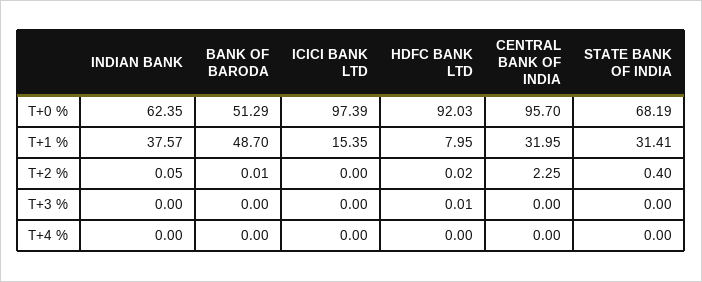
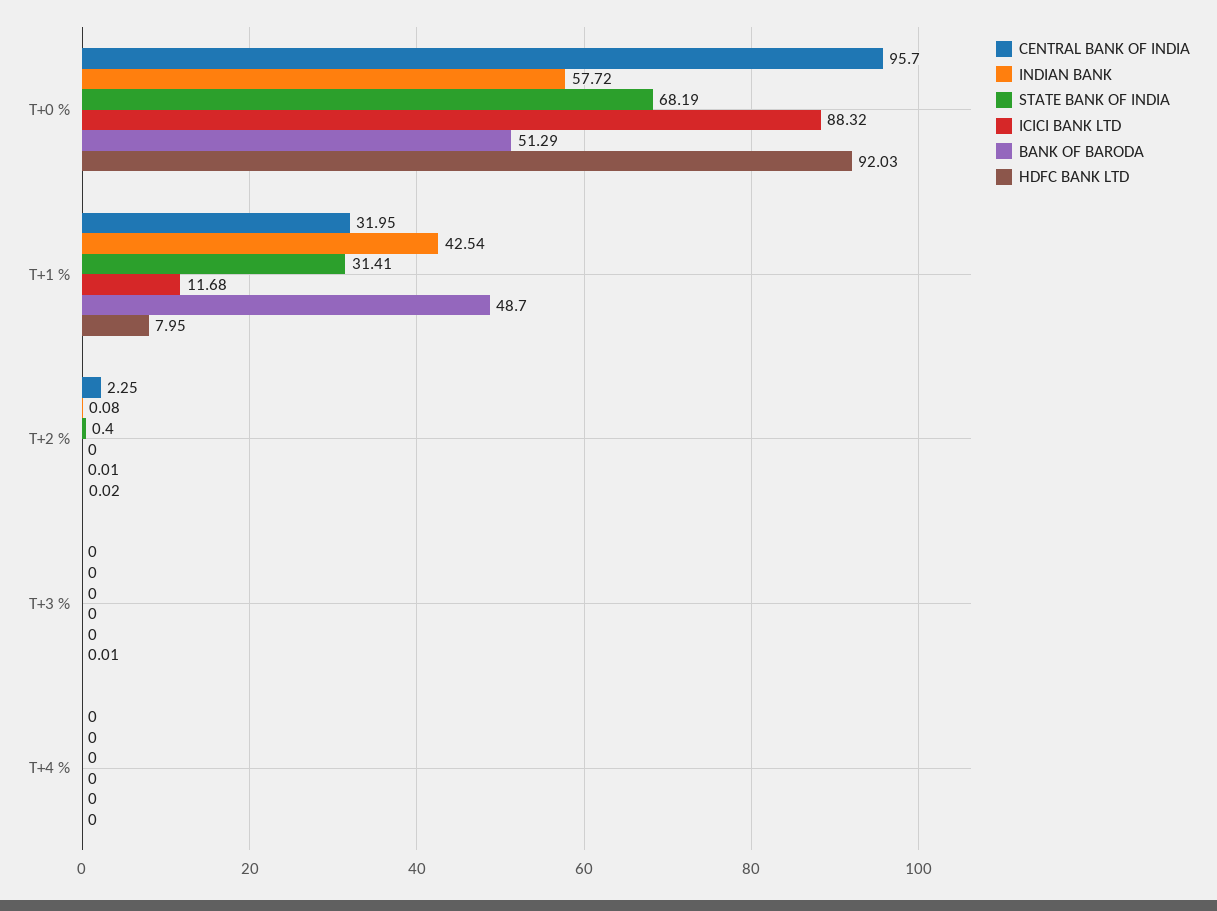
INDIAN BANK, T+0 %: 62.35 -> 57.72
ICICI BANK LTD, T+0 %: 97.39 -> 88.32
INDIAN BANK, T+1 %: 37.57 -> 42.54
ICICI BANK LTD, T+1 %: 15.35 -> 11.68
INDIAN BANK, T+2 %: 0.05 -> 0.08

